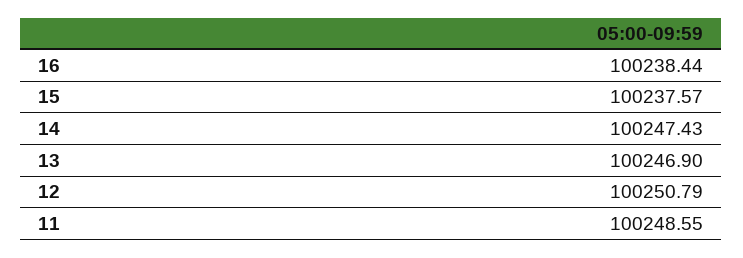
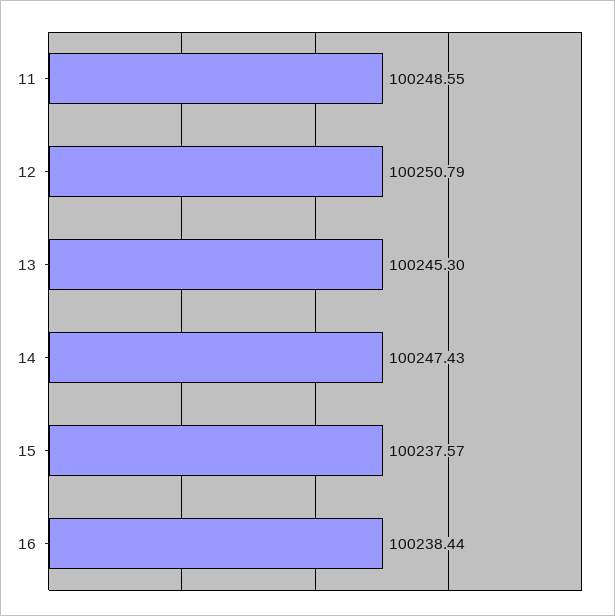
13: 100246.9 -> 100245.3

